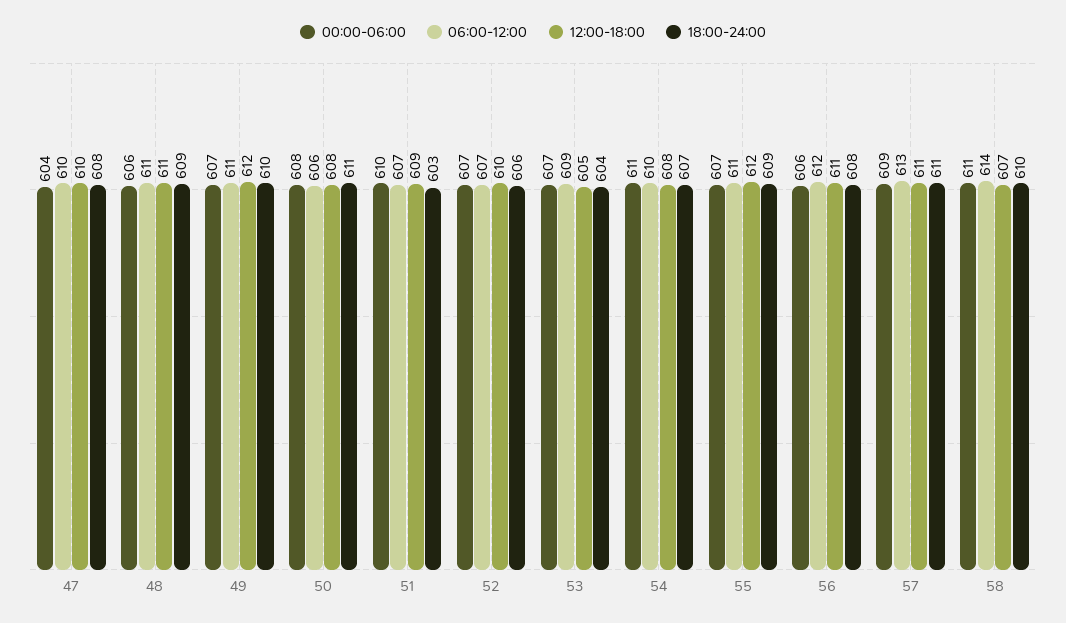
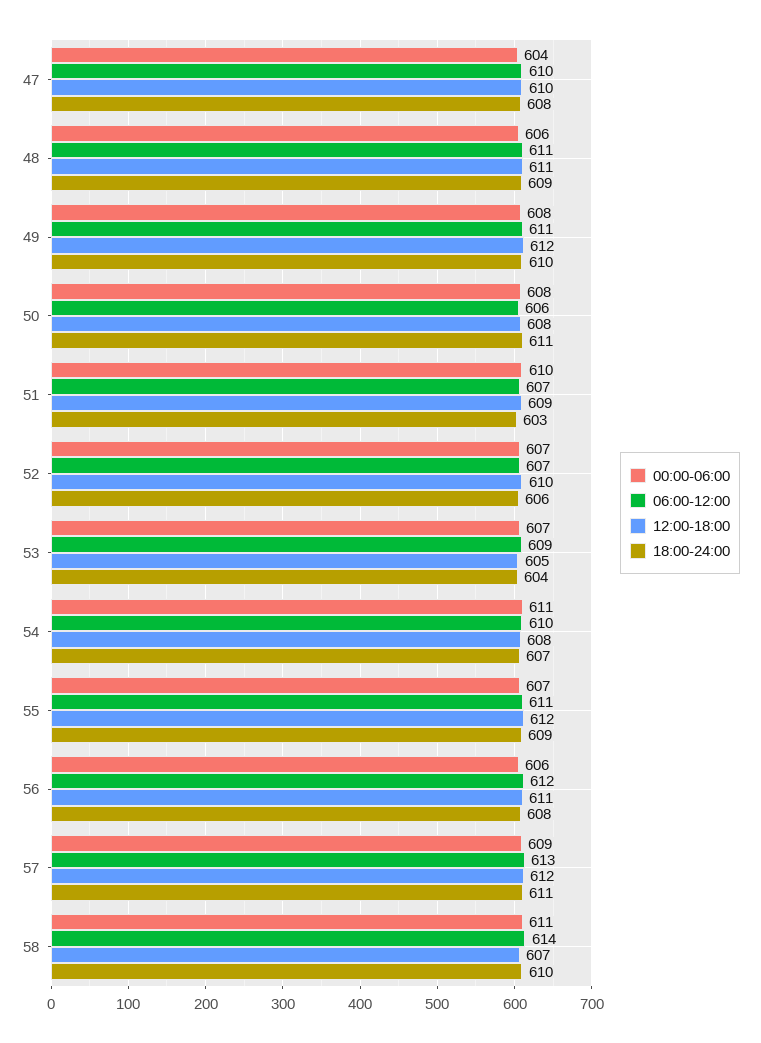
00:00-06:00, 49: 607 -> 608
12:00-18:00, 57: 611 -> 612

